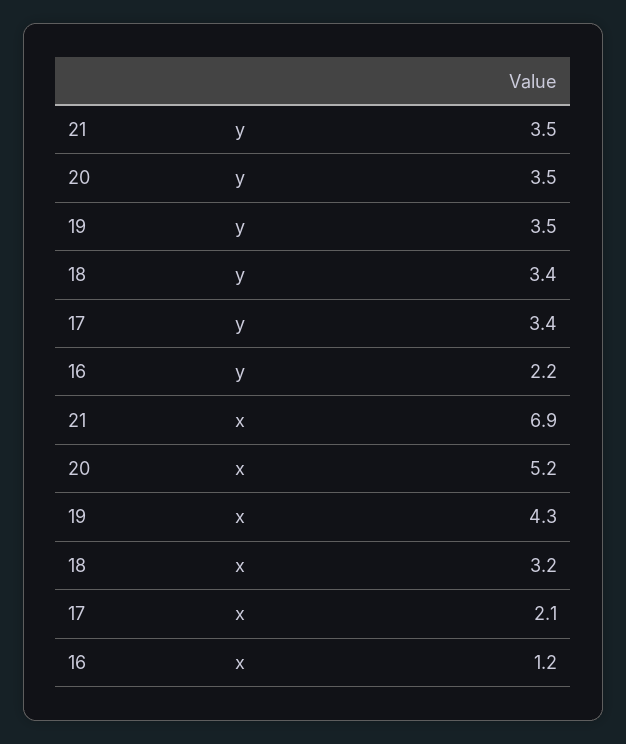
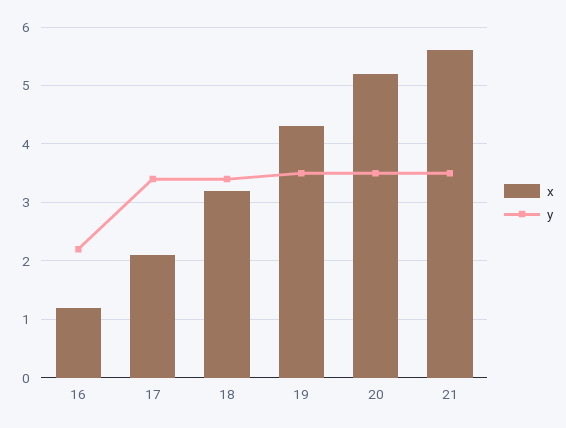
x, 21: 6.9 -> 5.5

